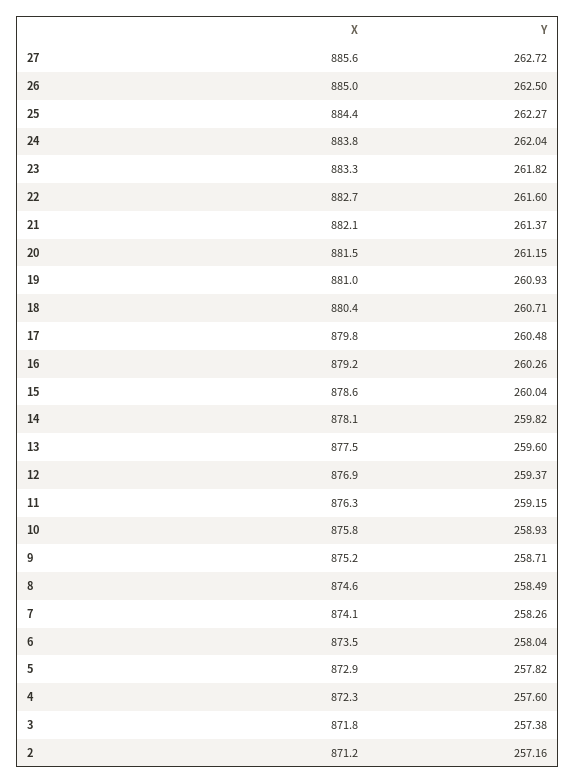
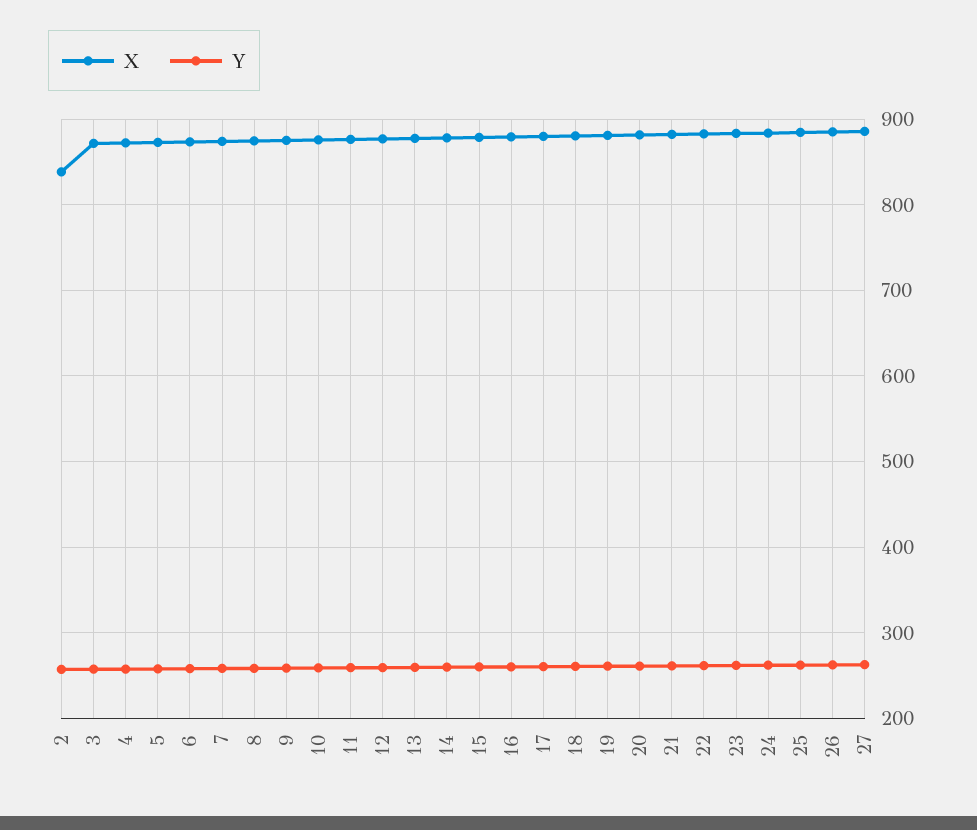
X, 2: 871.2 -> 840

